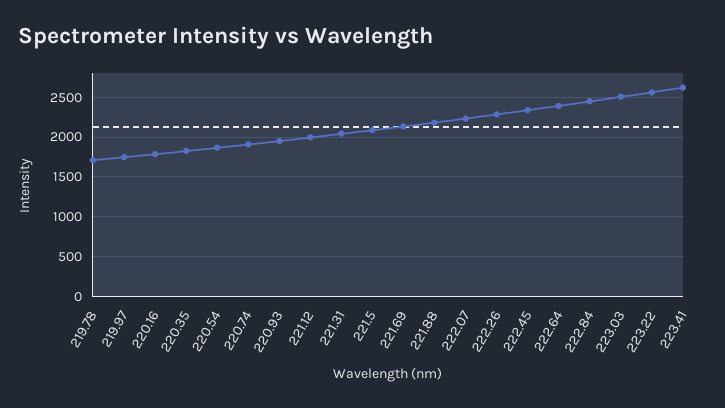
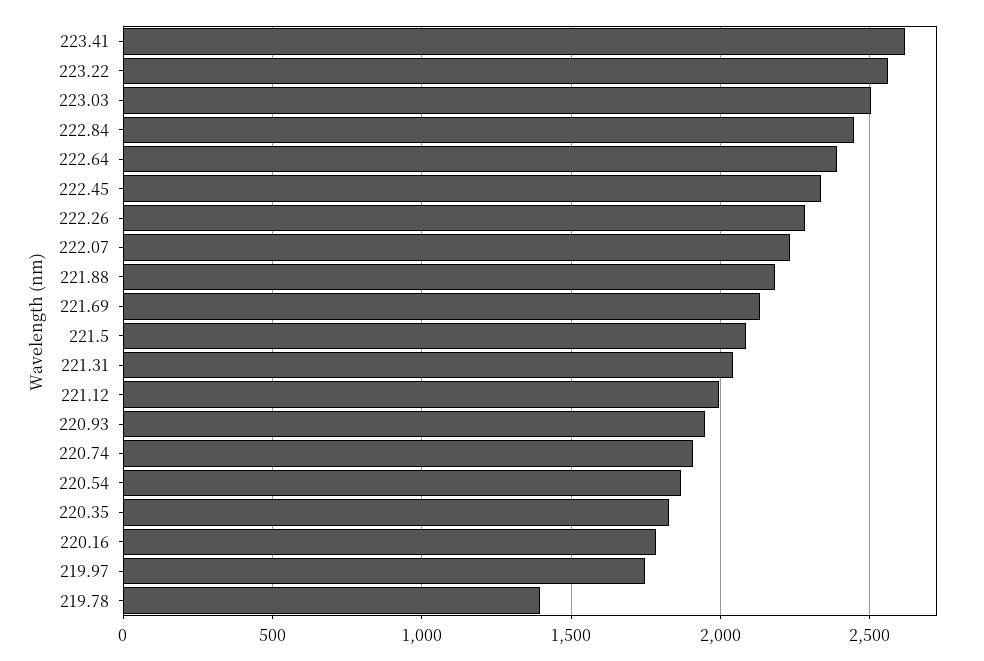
219.78: 1700 -> 1400

